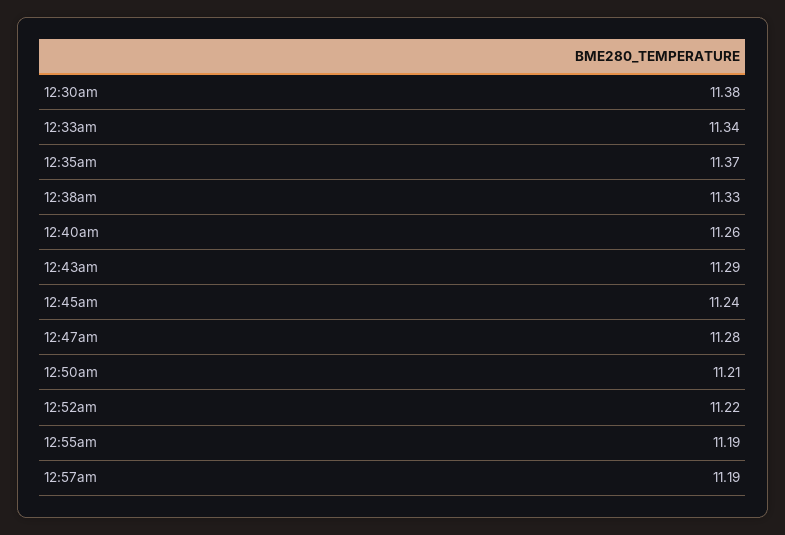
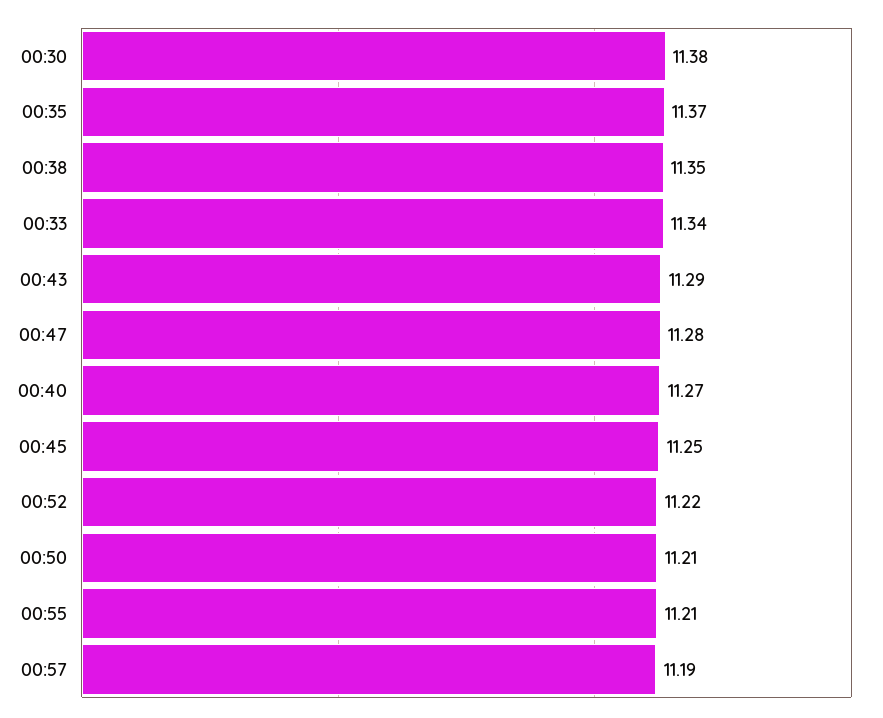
12:38am: 11.33 -> 11.35
12:40am: 11.26 -> 11.27
12:45am: 11.24 -> 11.25
12:55am: 11.19 -> 11.21

